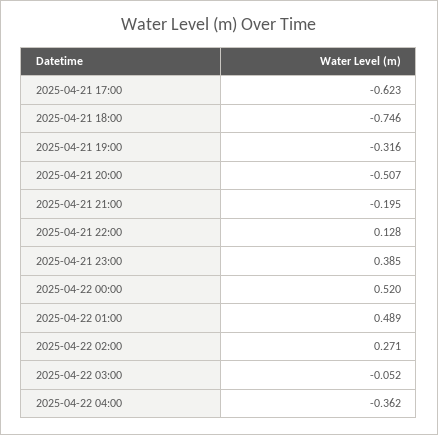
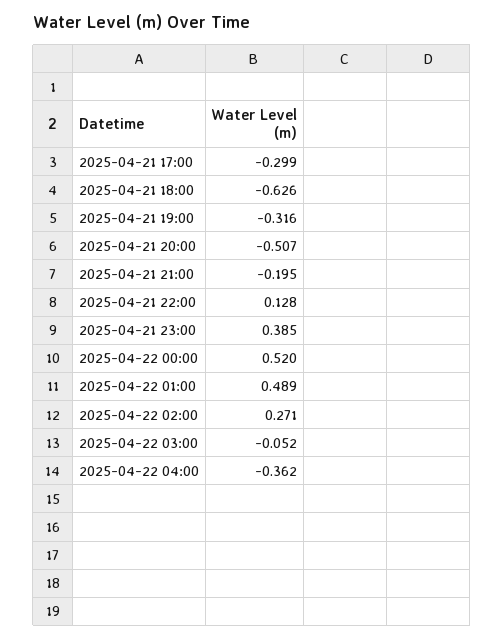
2025-04-21 17:00: -0.623 -> -0.299
2025-04-21 18:00: -0.746 -> -0.626

